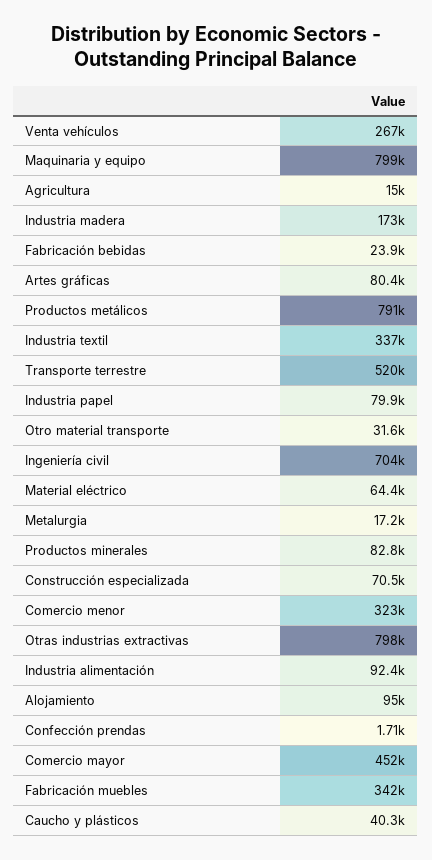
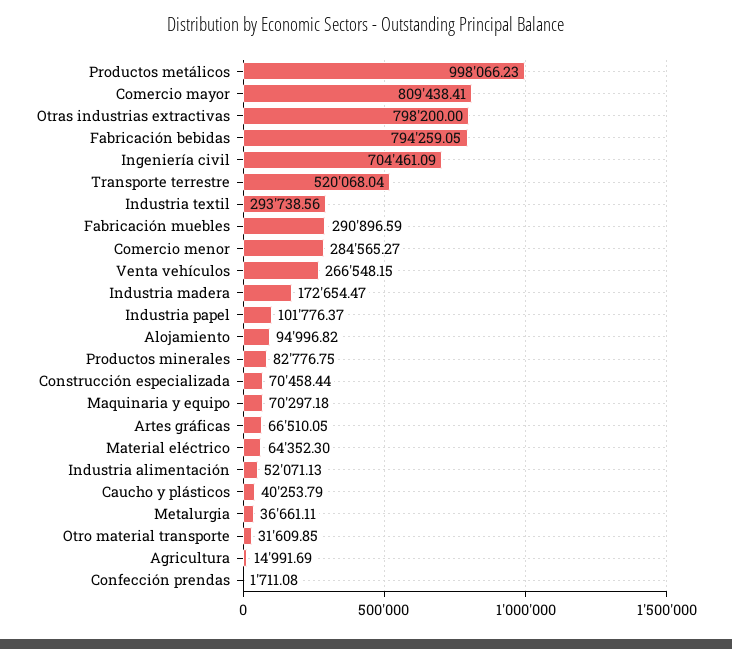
Maquinaria y equipo: 799000 -> 70297.18
Fabricación bebidas: 23900 -> 794259.05
Artes gráficas: 80400 -> 66510.05
Productos metálicos: 791000 -> 998066.23
Industria textil: 337000 -> 293738.56
Industria papel: 79900 -> 101776.37
Metalurgia: 17200 -> 36661.11
Comercio menor: 323000 -> 284565.27
Industria alimentación: 92400 -> 52071.13
Comercio mayor: 452000 -> 809438.41
Fabricación muebles: 342000 -> 290896.59

